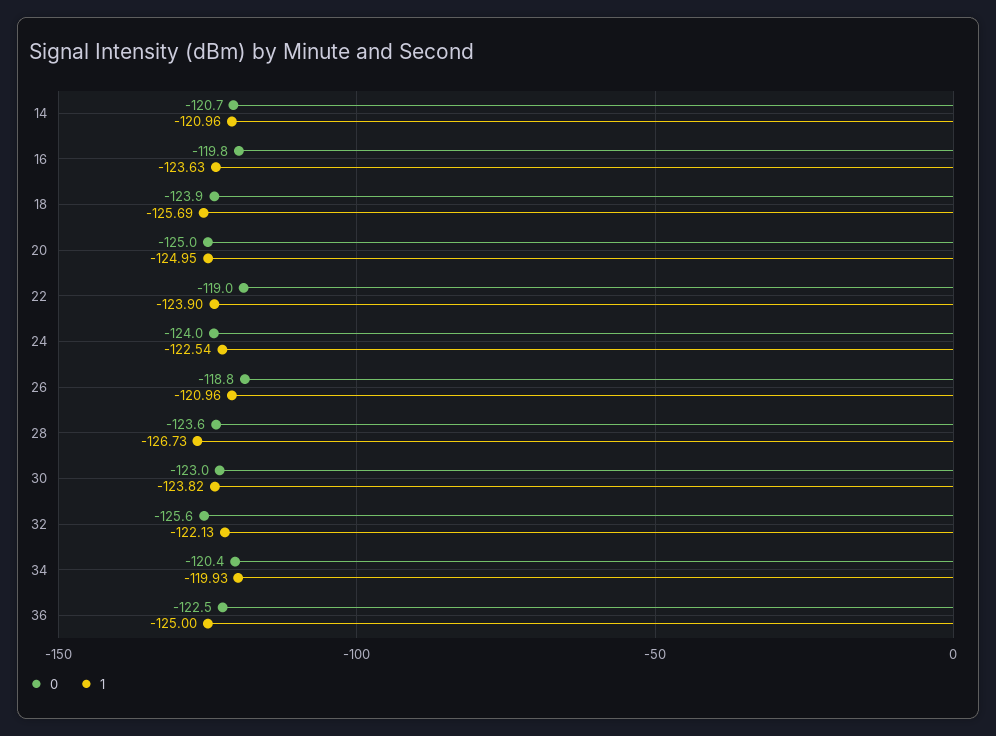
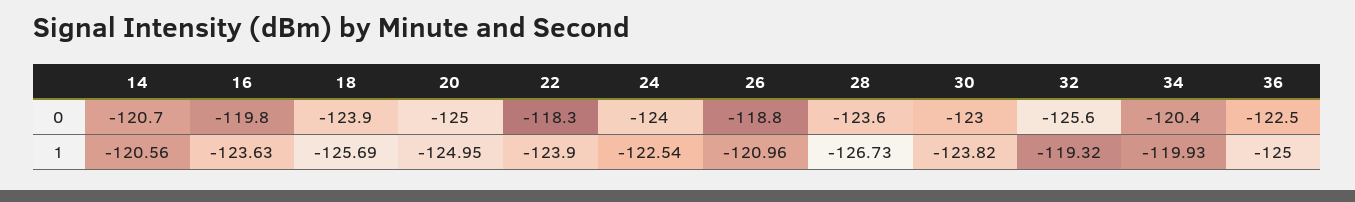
1, 14: -120.96 -> -120.56
0, 22: -119 -> -118.3
1, 32: -122.13 -> -119.32

